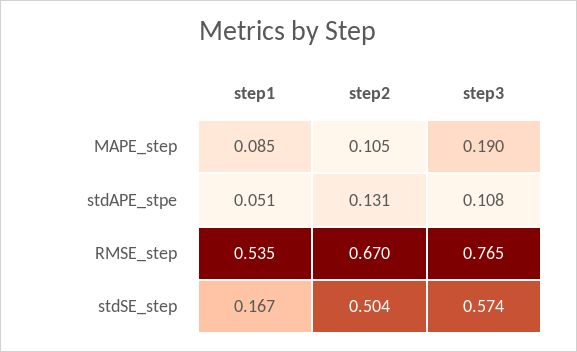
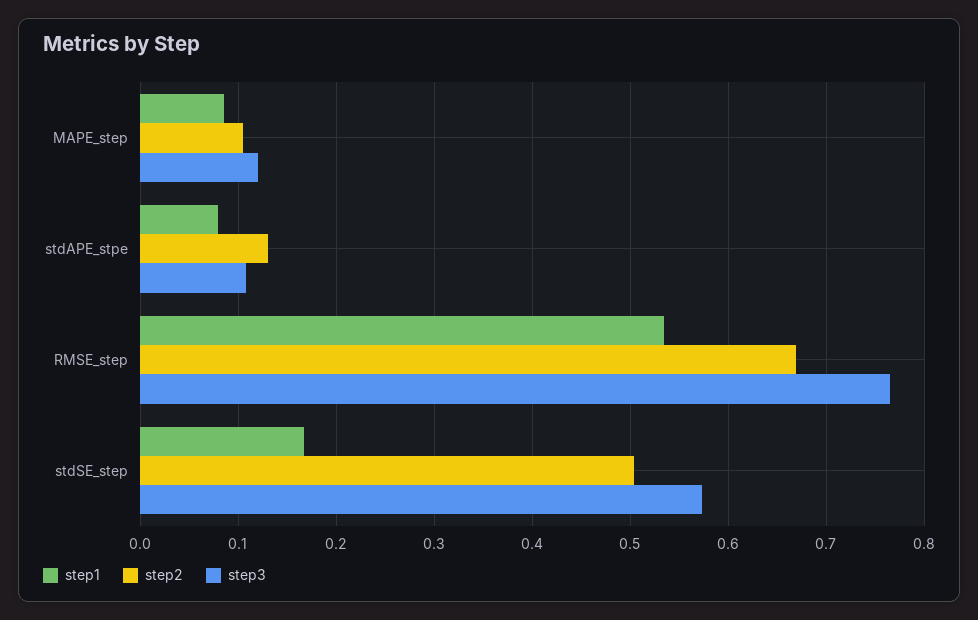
step3, MAPE_step: 0.19 -> 0.12
step1, stdAPE_stpe: 0.051 -> 0.08

